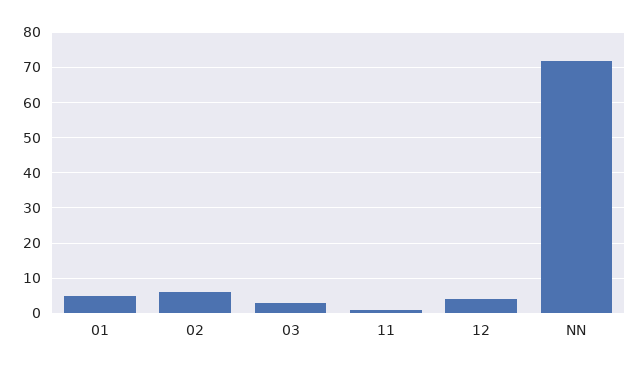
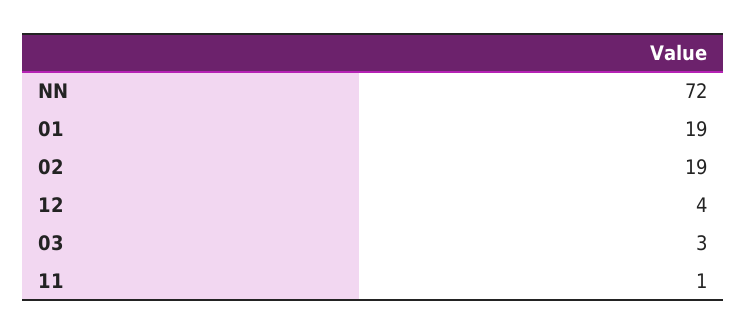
01: 5 -> 19
02: 5 -> 19

